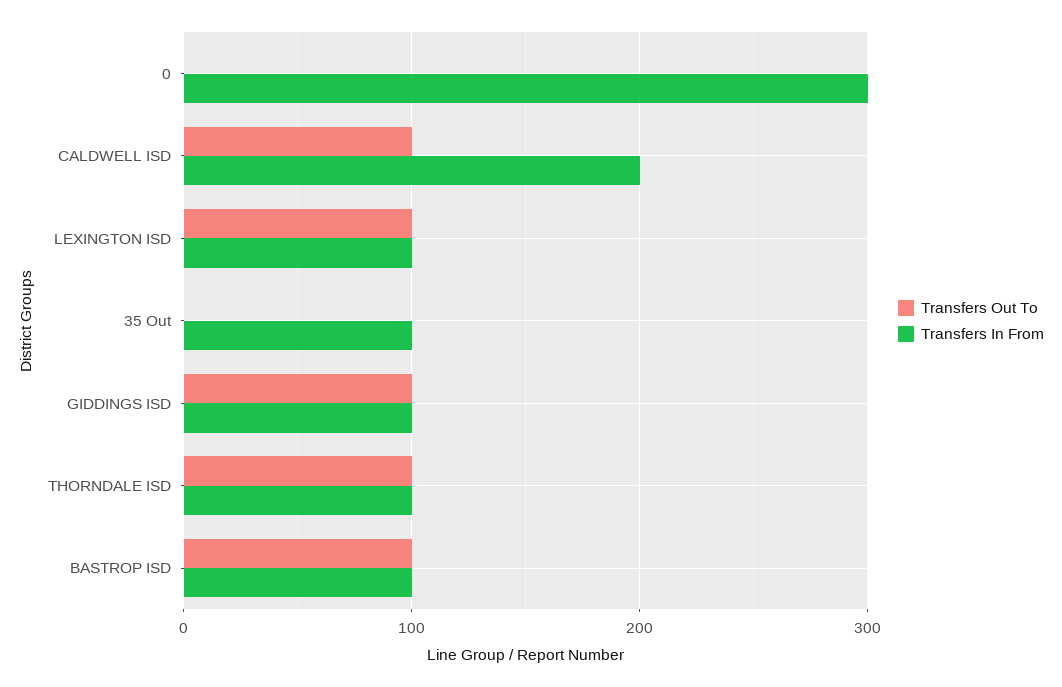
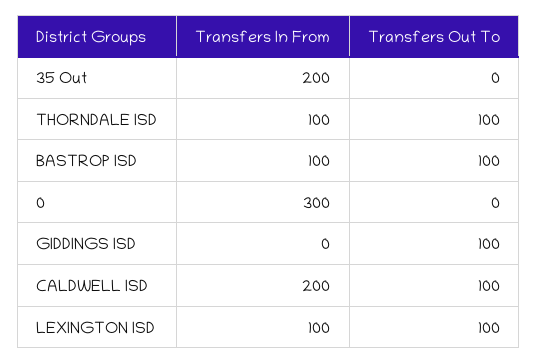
Transfers In From, 35 Out: 100 -> 200
Transfers In From, GIDDINGS ISD: 100 -> 0

